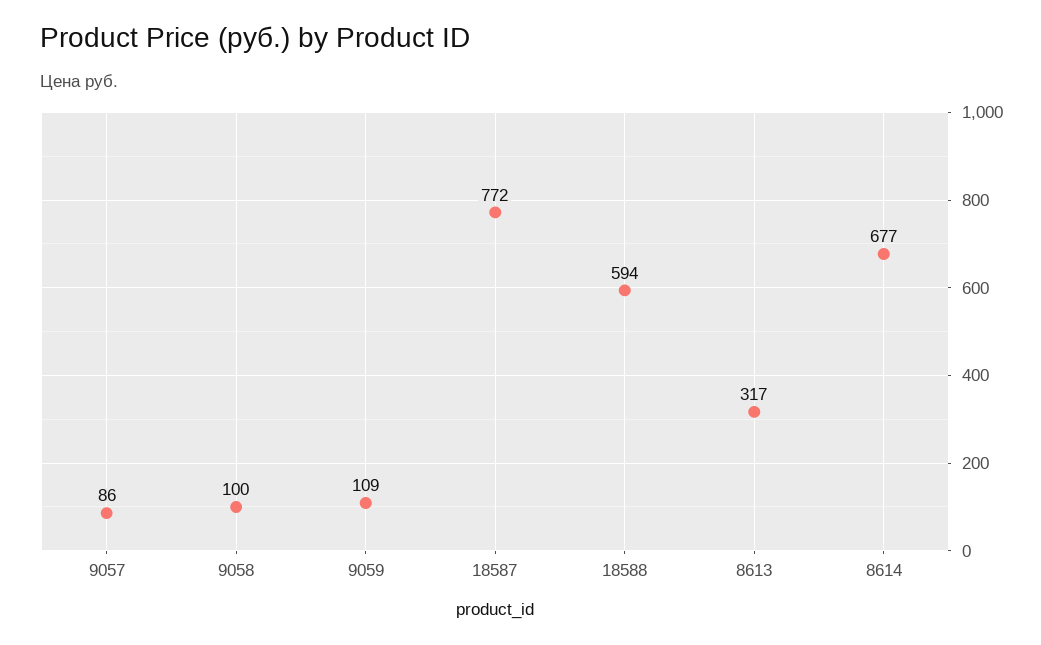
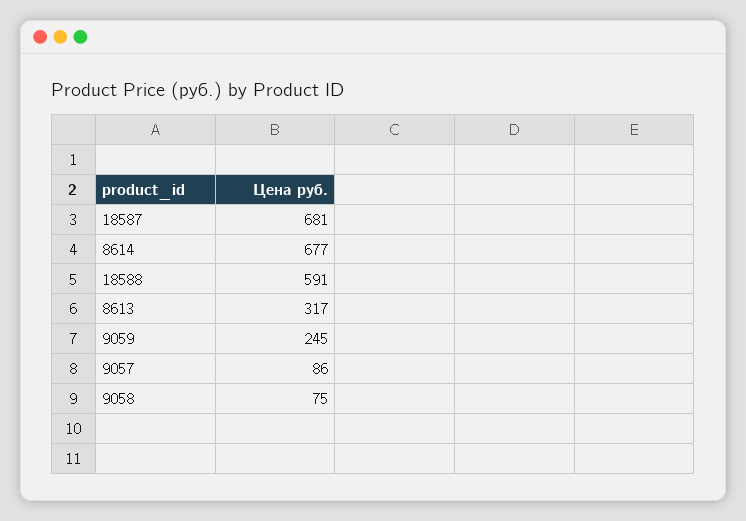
9058: 100 -> 75
9059: 109 -> 245
18587: 772 -> 681
18588: 594 -> 591

